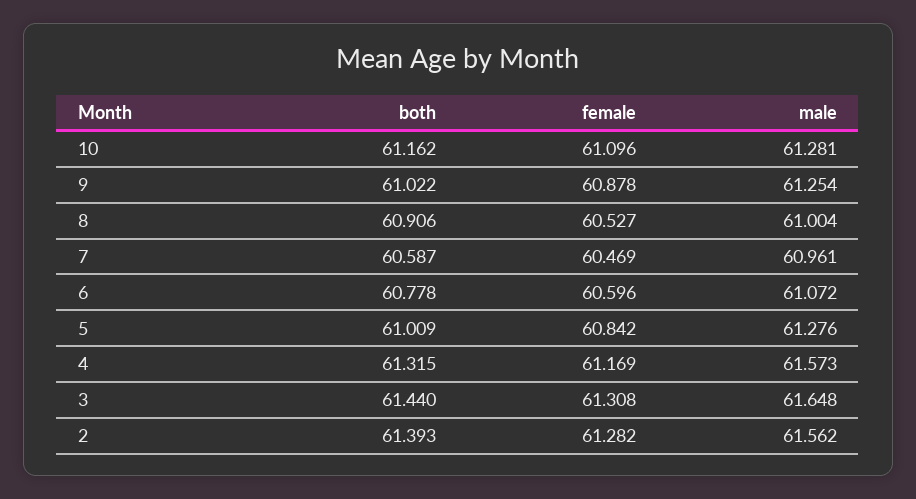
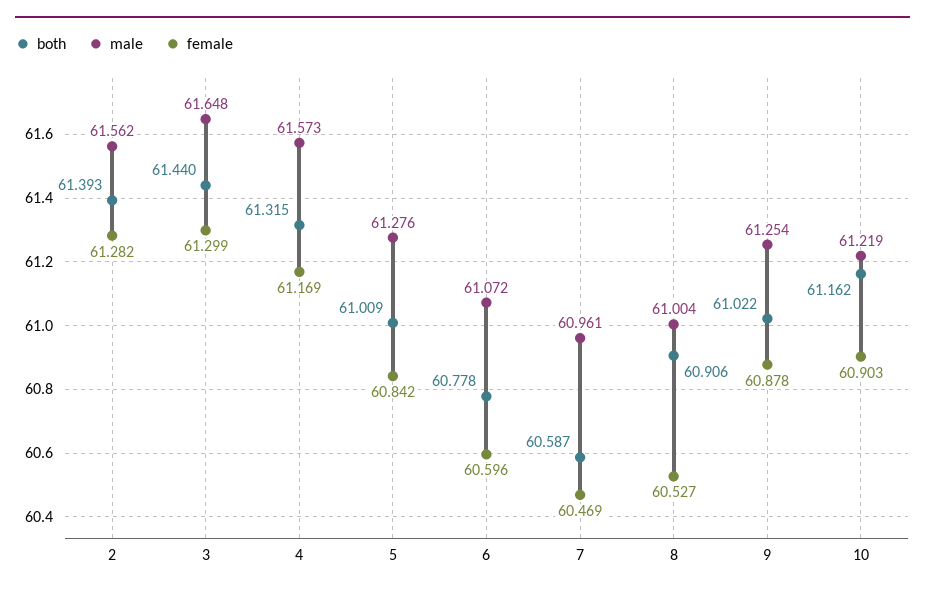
female, 10: 61.096 -> 60.903
male, 10: 61.281 -> 61.219
female, 3: 61.308 -> 61.299

